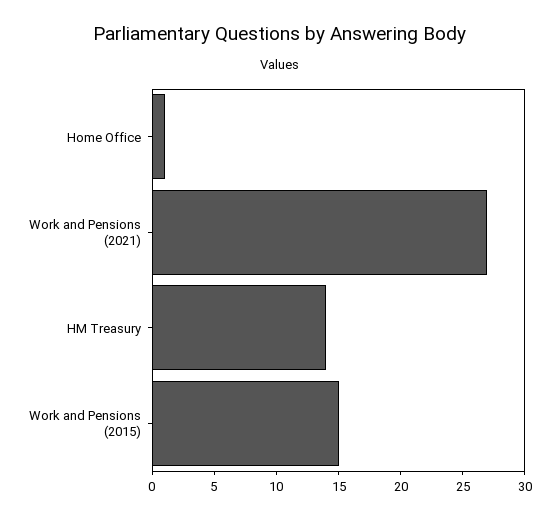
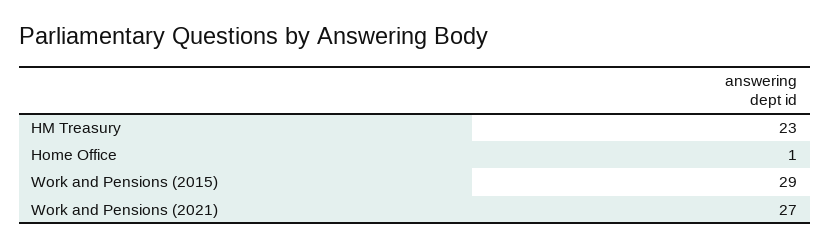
HM Treasury: 14 -> 23
Work and Pensions (2015): 15 -> 29

